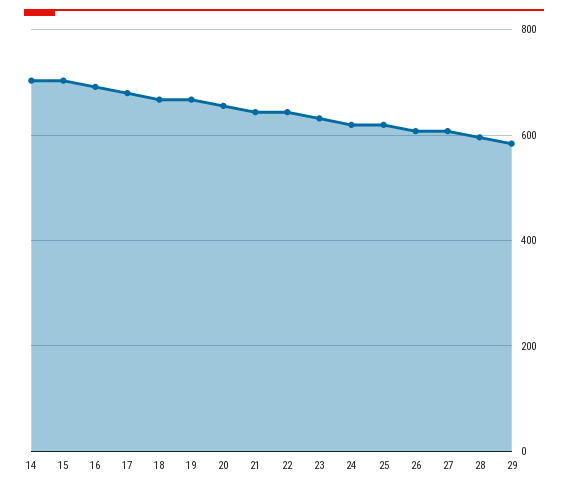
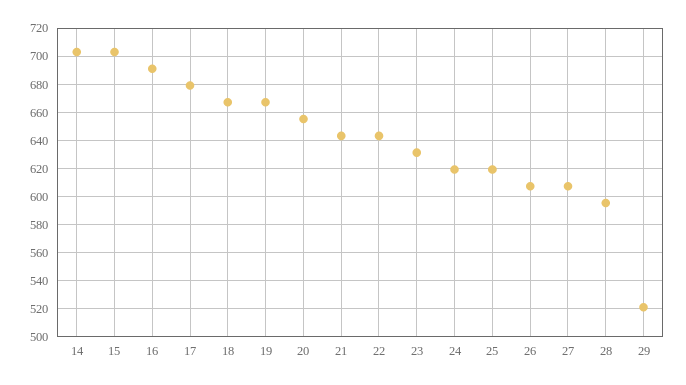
29: 580 -> 520

